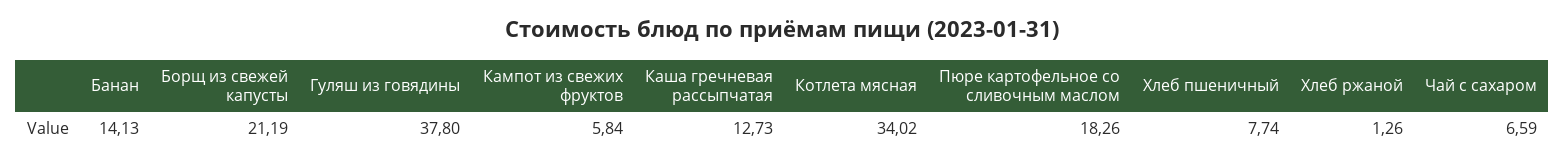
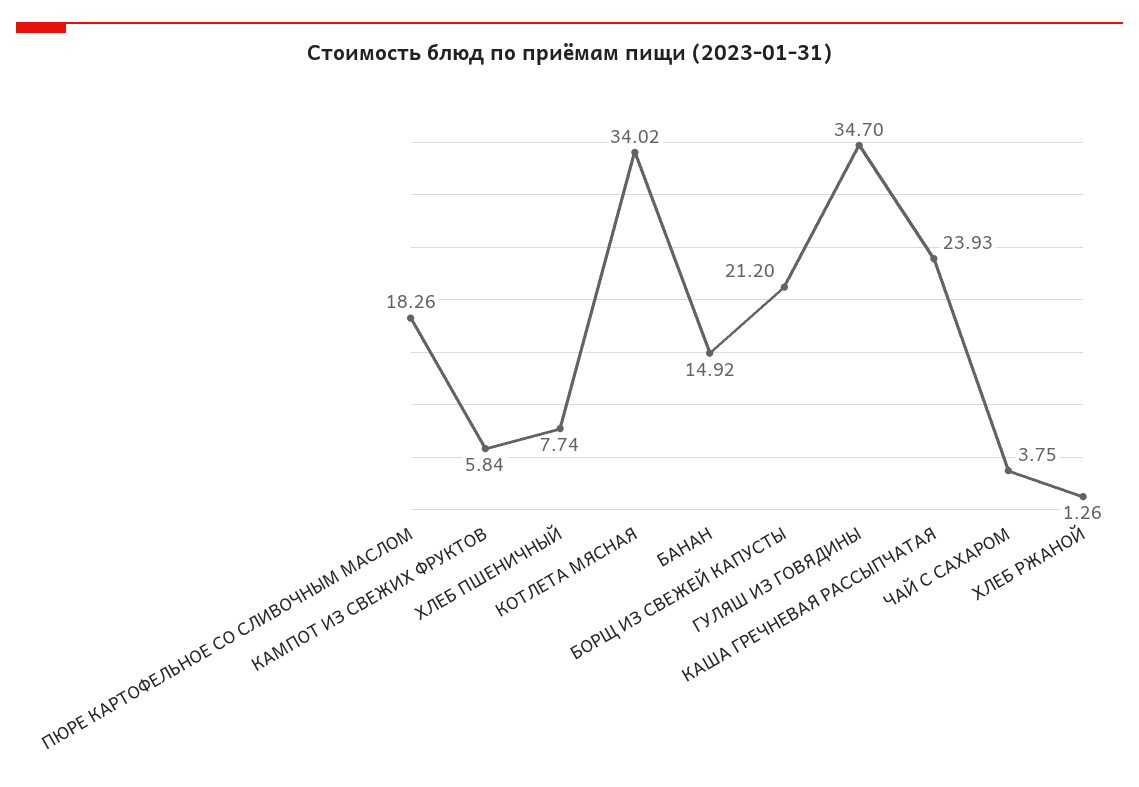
Банан: 14.13 -> 14.92
Борщ из свежей капусты: 21.19 -> 21.2
Гуляш из говядины: 37.8 -> 34.7
Каша гречневая рассыпчатая: 12.73 -> 23.93
Чай с сахаром: 6.59 -> 3.75

